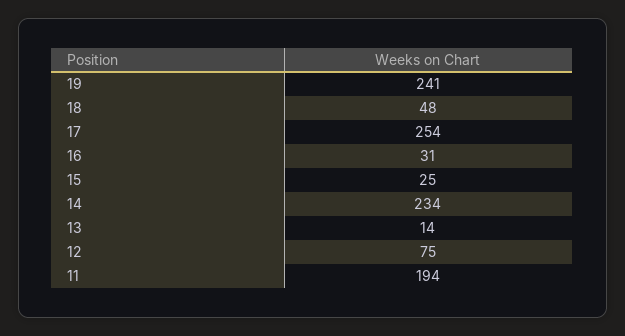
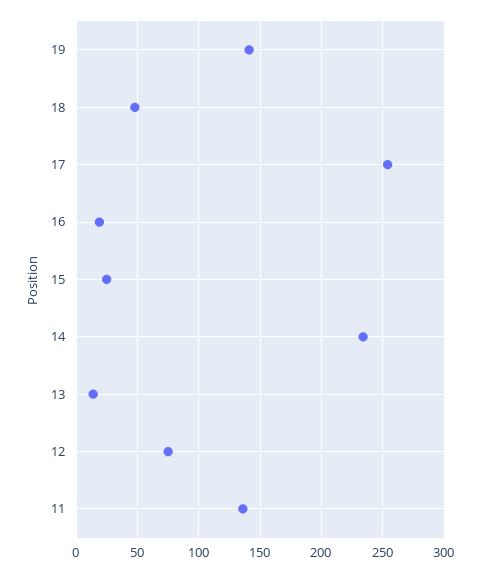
19: 241 -> 140
16: 31 -> 20
11: 194 -> 135

